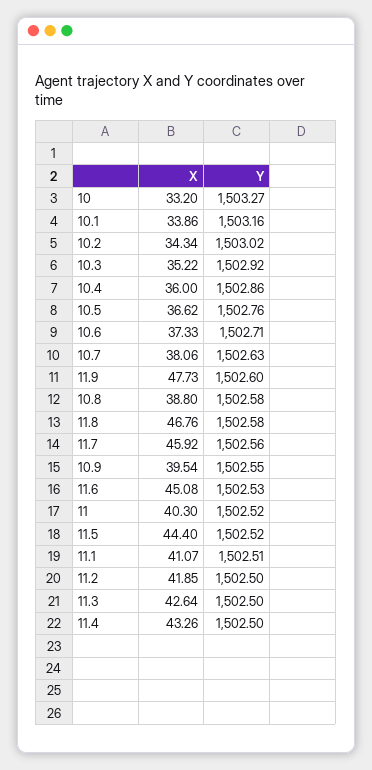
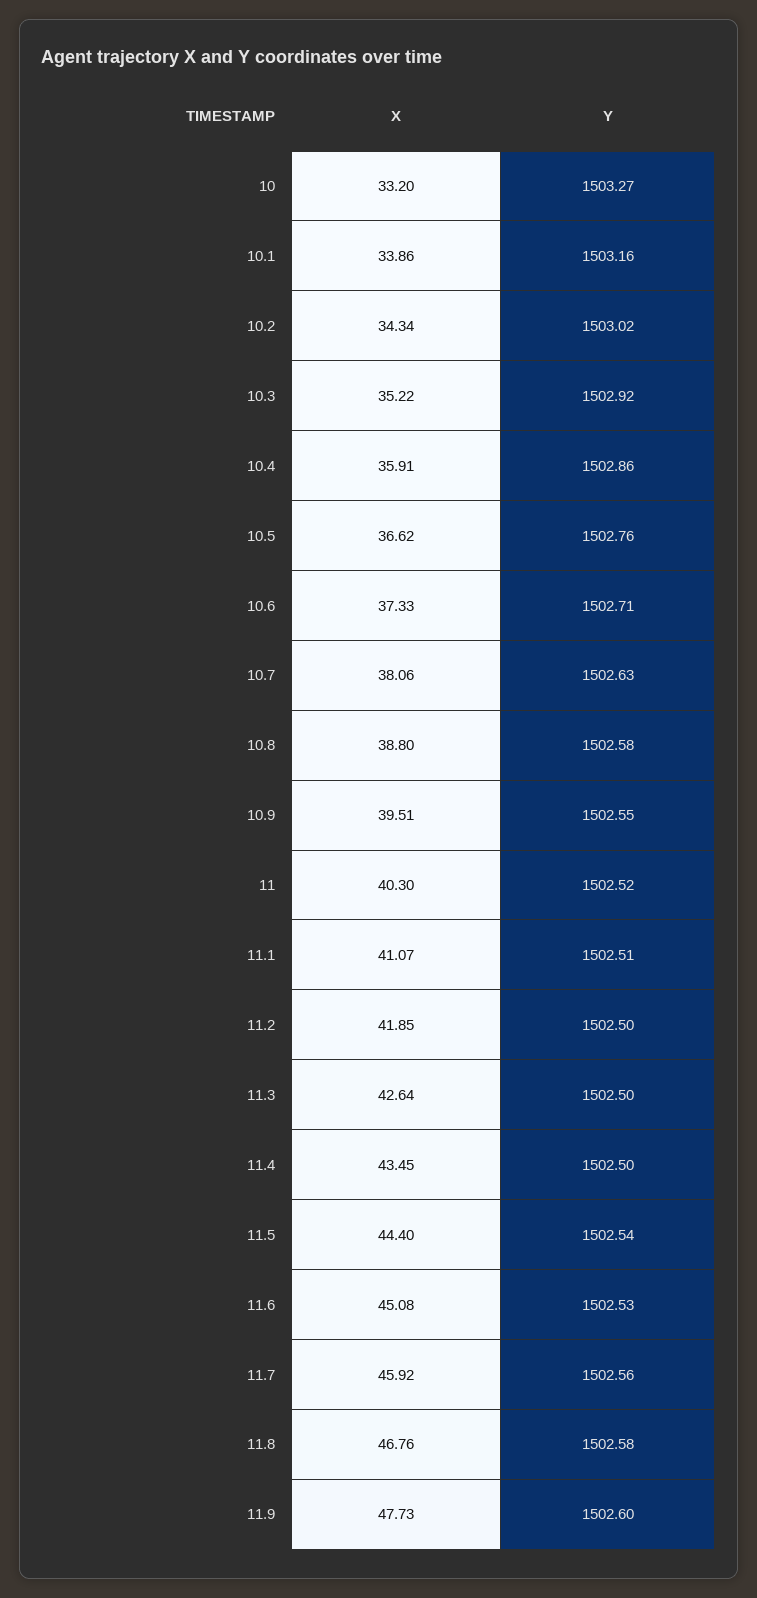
X, 10.4: 36 -> 35.91
X, 10.9: 39.54 -> 39.51
Y, 11.5: 1502.52 -> 1502.54
X, 11.4: 43.26 -> 43.45

